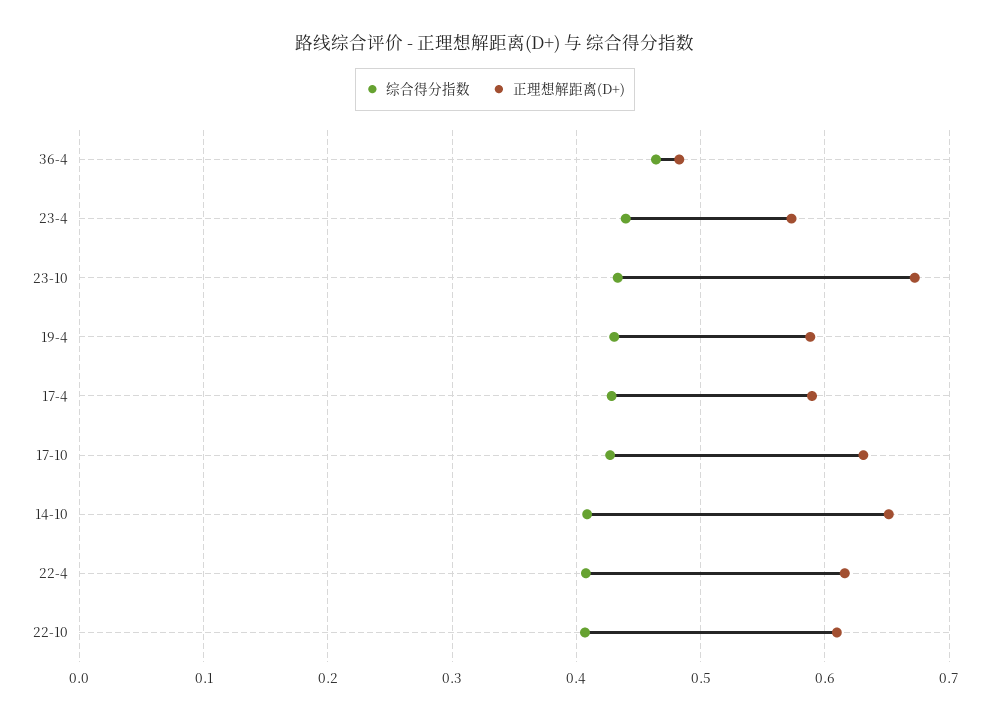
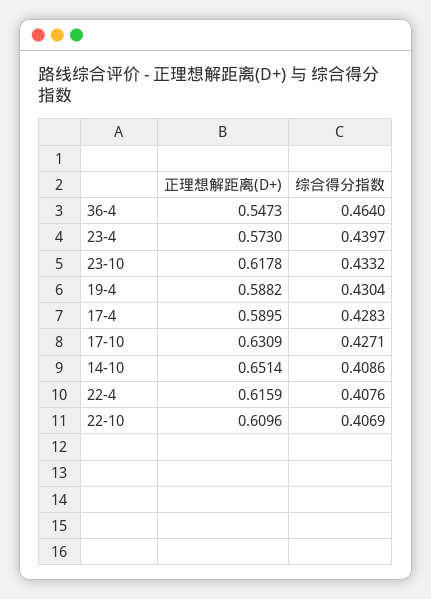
正理想解距离(D+), 36-4: 0.48 -> 0.5473
正理想解距离(D+), 23-10: 0.67 -> 0.6178

